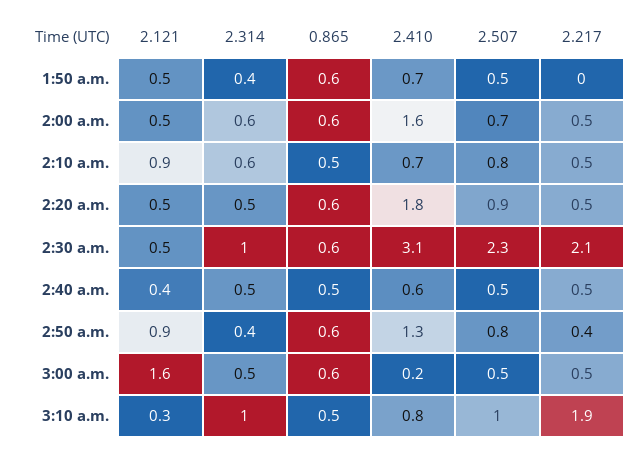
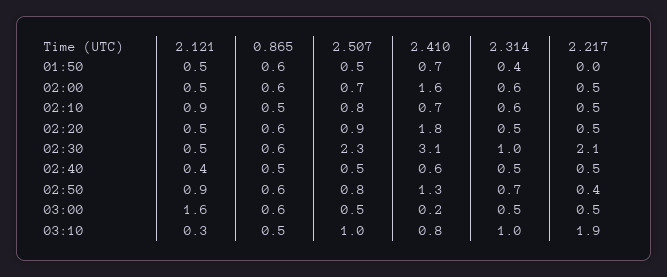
2.314, 2:50 a.m.: 0.4 -> 0.7

